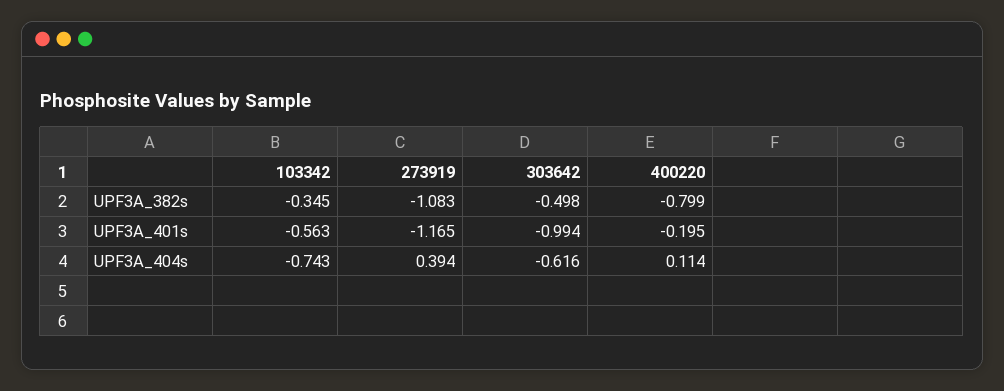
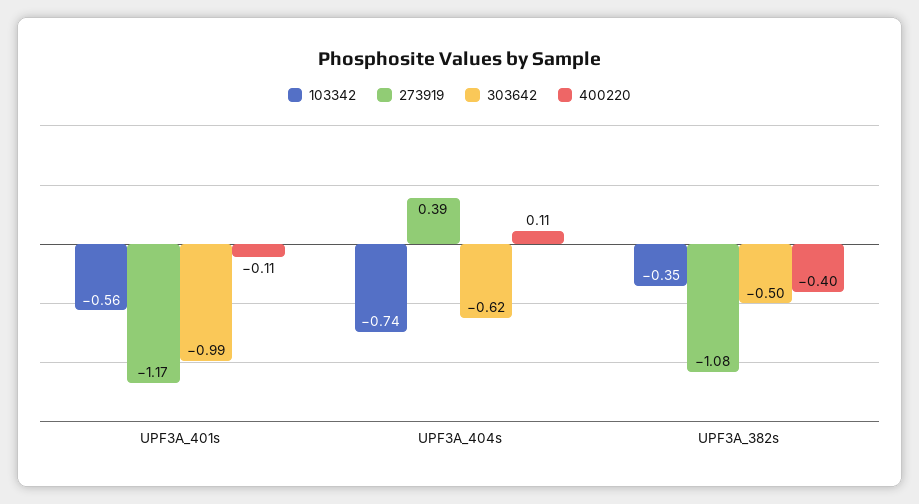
400220, UPF3A_382s: -0.799 -> -0.4
400220, UPF3A_401s: -0.195 -> -0.11

